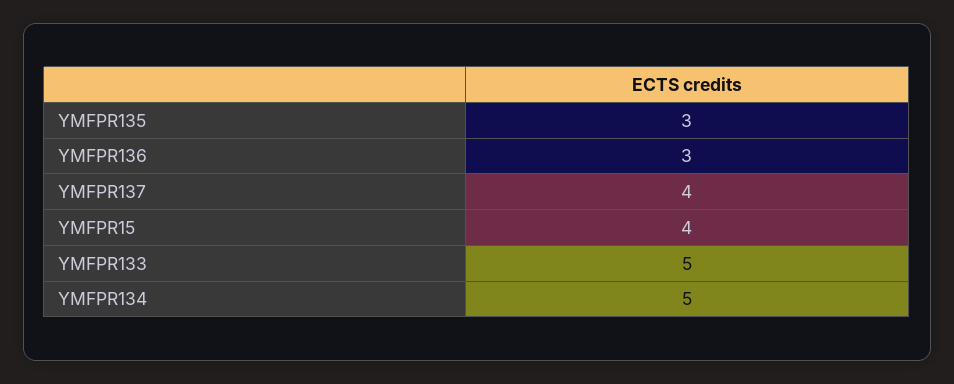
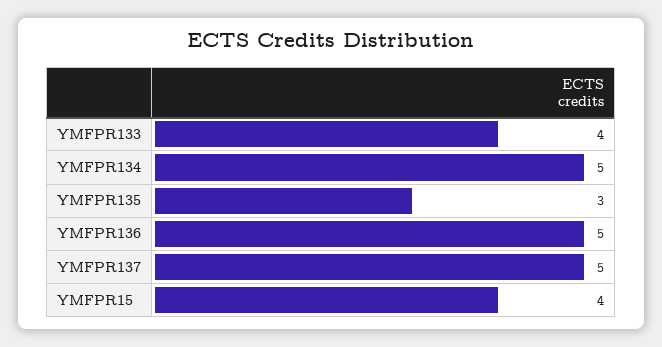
YMFPR136: 3 -> 5
YMFPR137: 4 -> 5
YMFPR133: 5 -> 4

